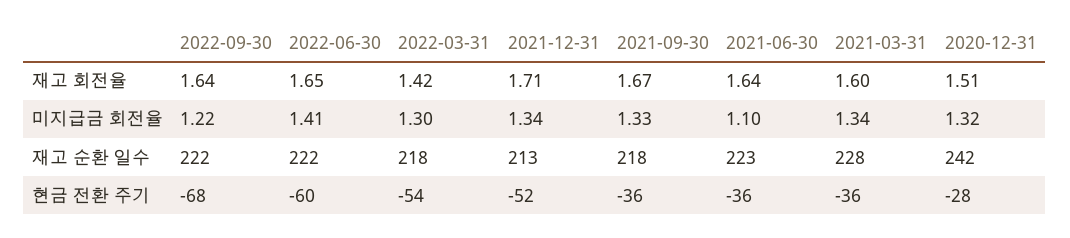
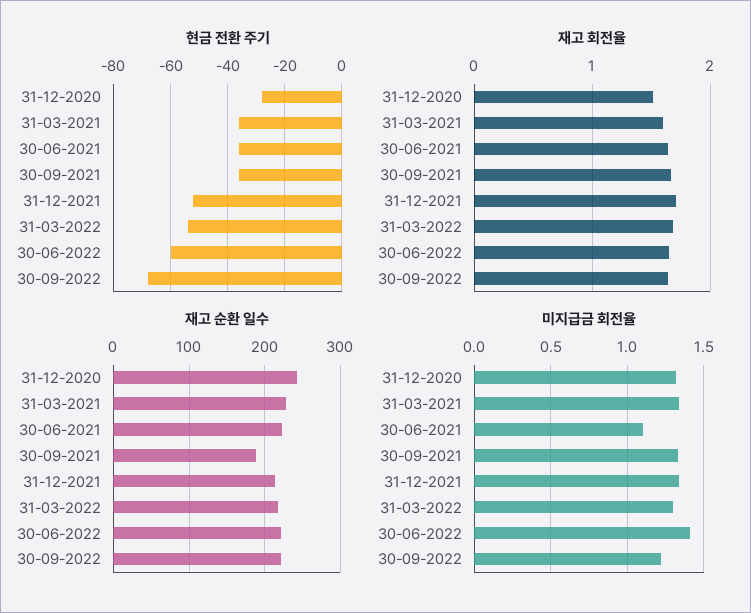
재고 회전율, 2022-03-31: 1.42 -> 1.7
재고 순환 일수, 2021-09-30: 218 -> 190

